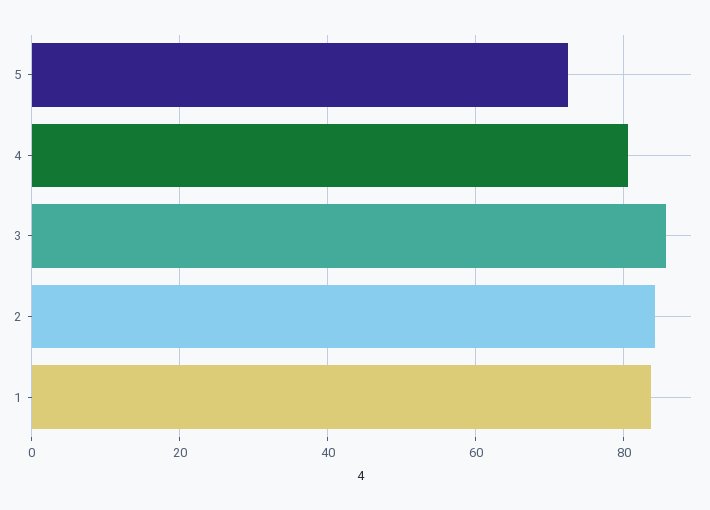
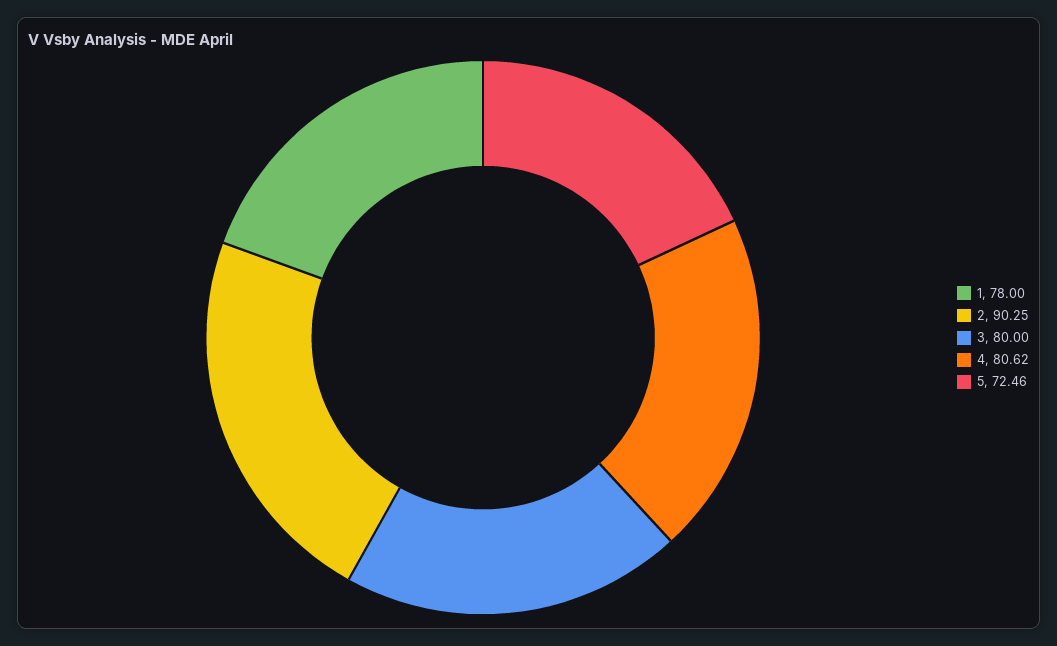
3: 86 -> 80
2: 84 -> 90.25
1: 84 -> 78

